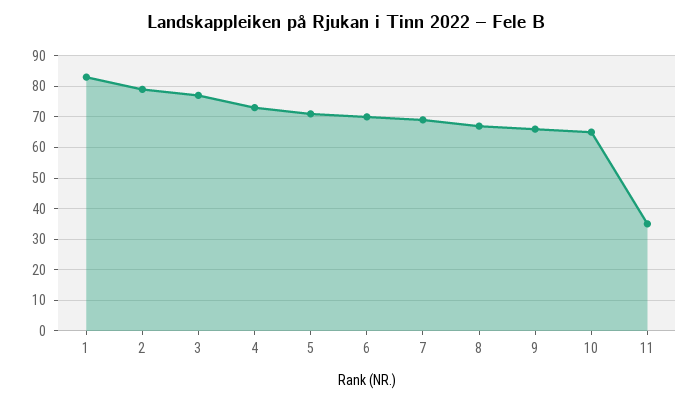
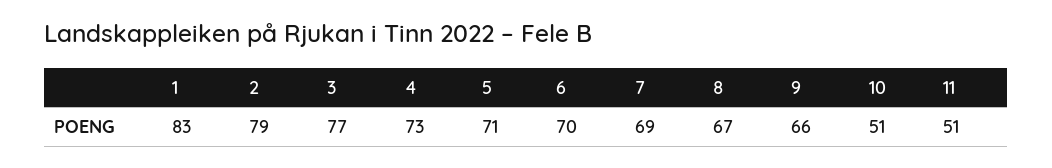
10: 65 -> 51
11: 35 -> 51

